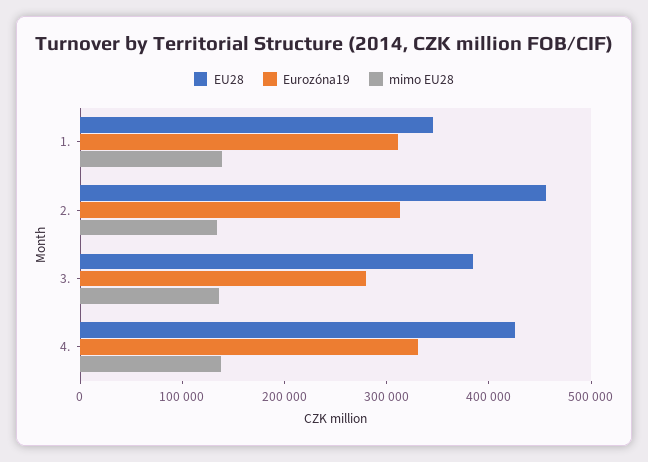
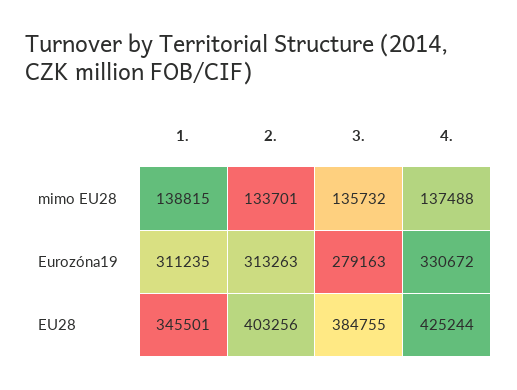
EU28, 2.: 460000 -> 403256

